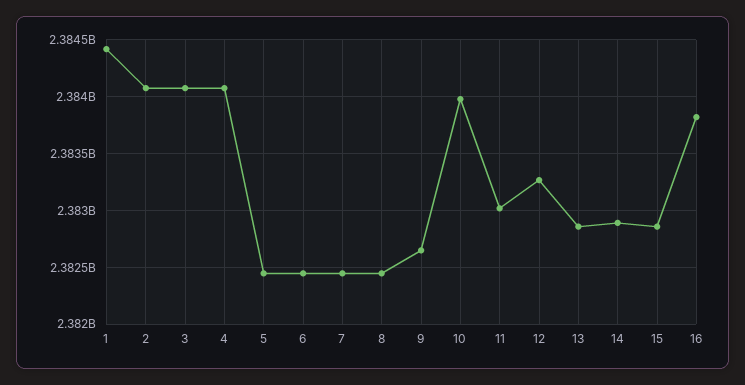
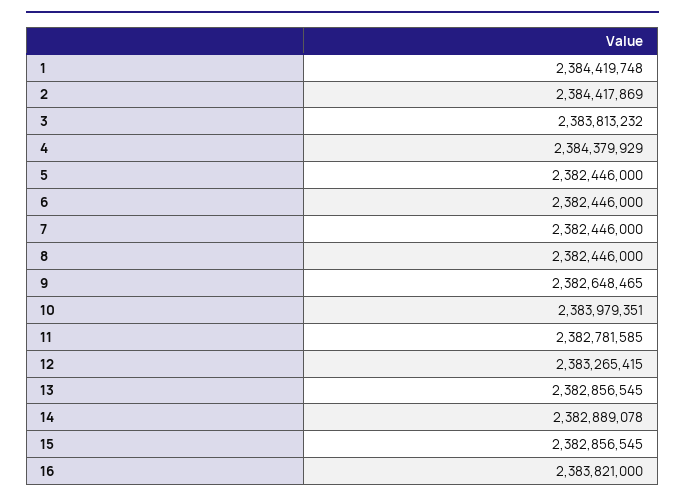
2: 2384100000 -> 2384417869
3: 2384100000 -> 2383813232
4: 2384100000 -> 2384379929
11: 2383000000 -> 2382781585

